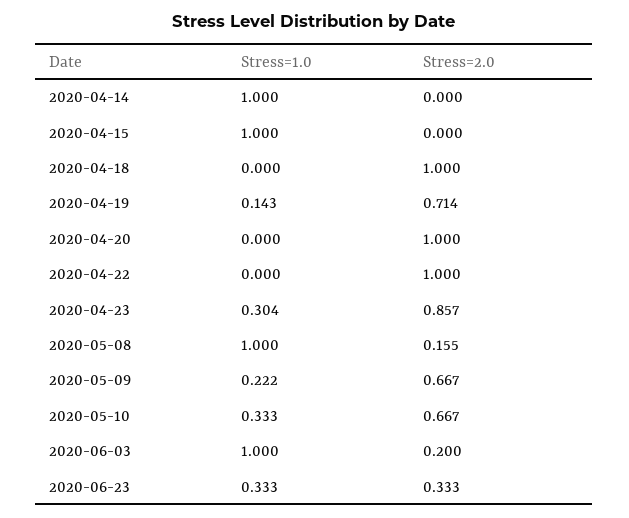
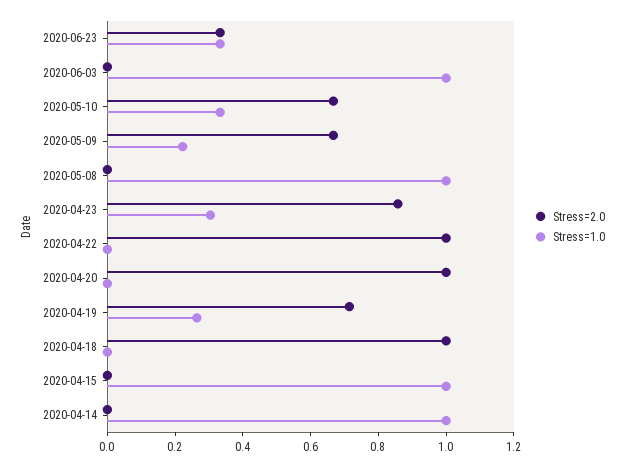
Stress=1.0, 2020-04-19: 0.143 -> 0.25
Stress=2.0, 2020-05-08: 0.155 -> 0
Stress=2.0, 2020-06-03: 0.2 -> 0

